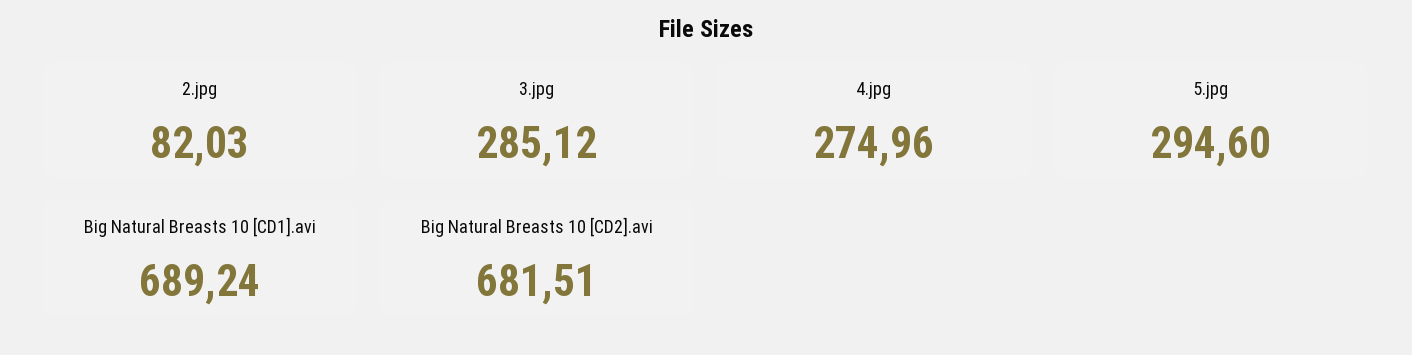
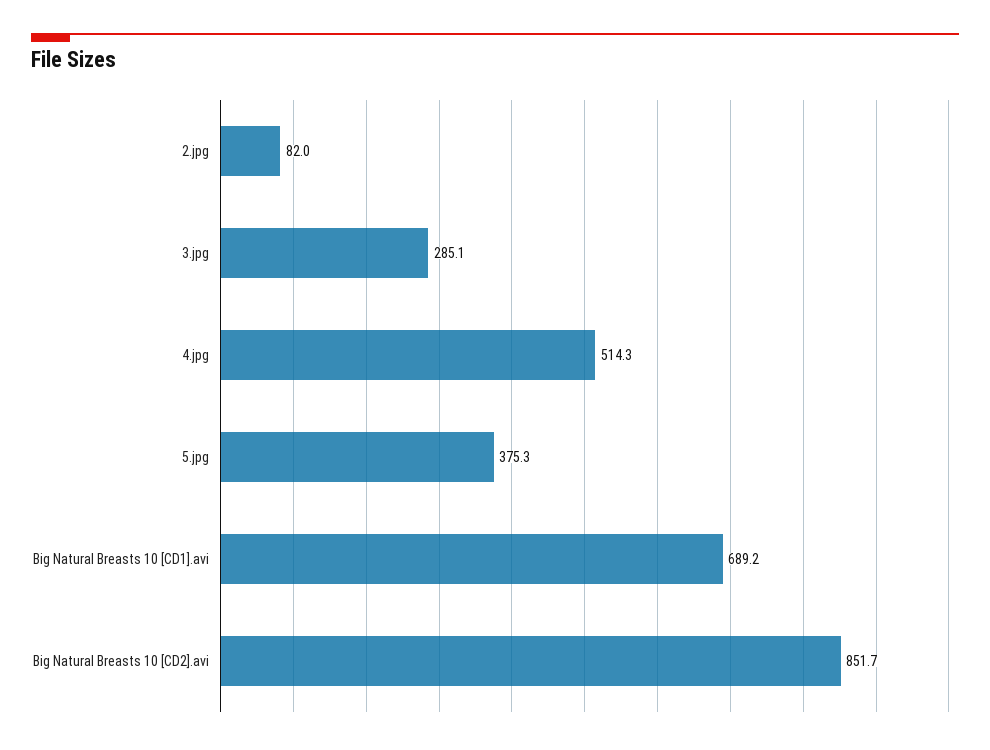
4.jpg: 274.96 -> 514.3
5.jpg: 294.6 -> 375.3
Big Natural Breasts 10 [CD2].avi: 681.51 -> 851.7

